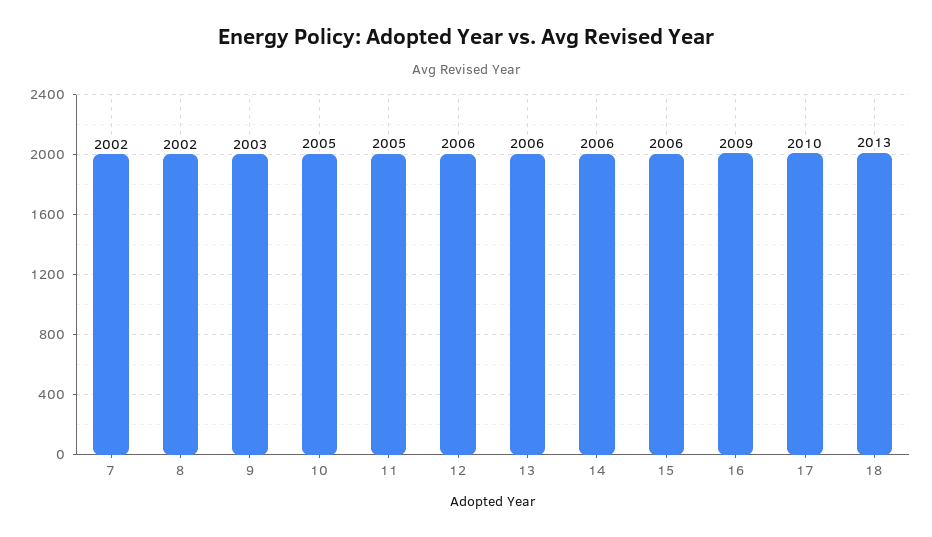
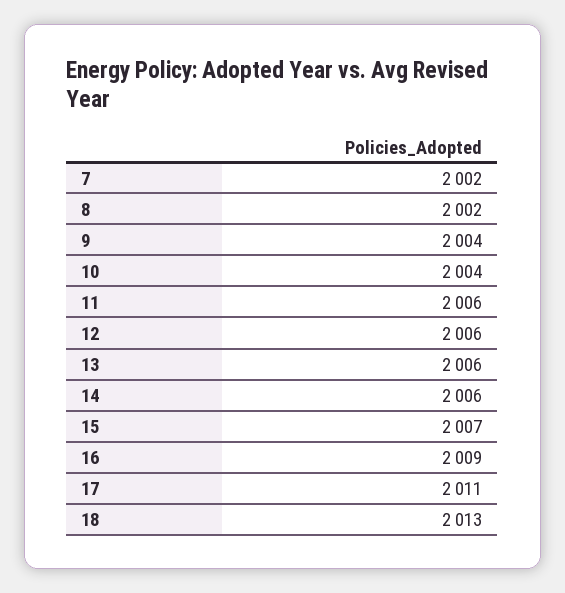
9: 2003 -> 2004
10: 2005 -> 2004
11: 2005 -> 2006
15: 2006 -> 2007
17: 2010 -> 2011

